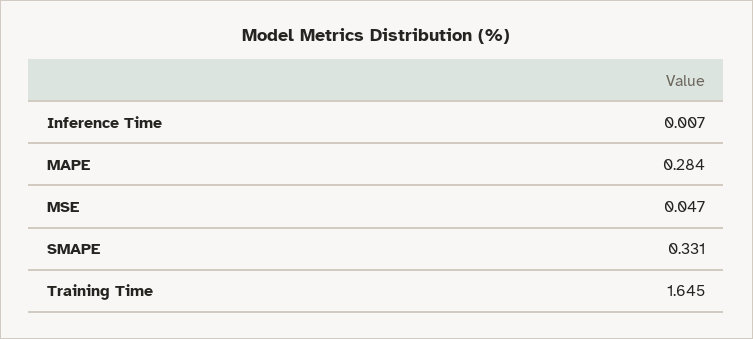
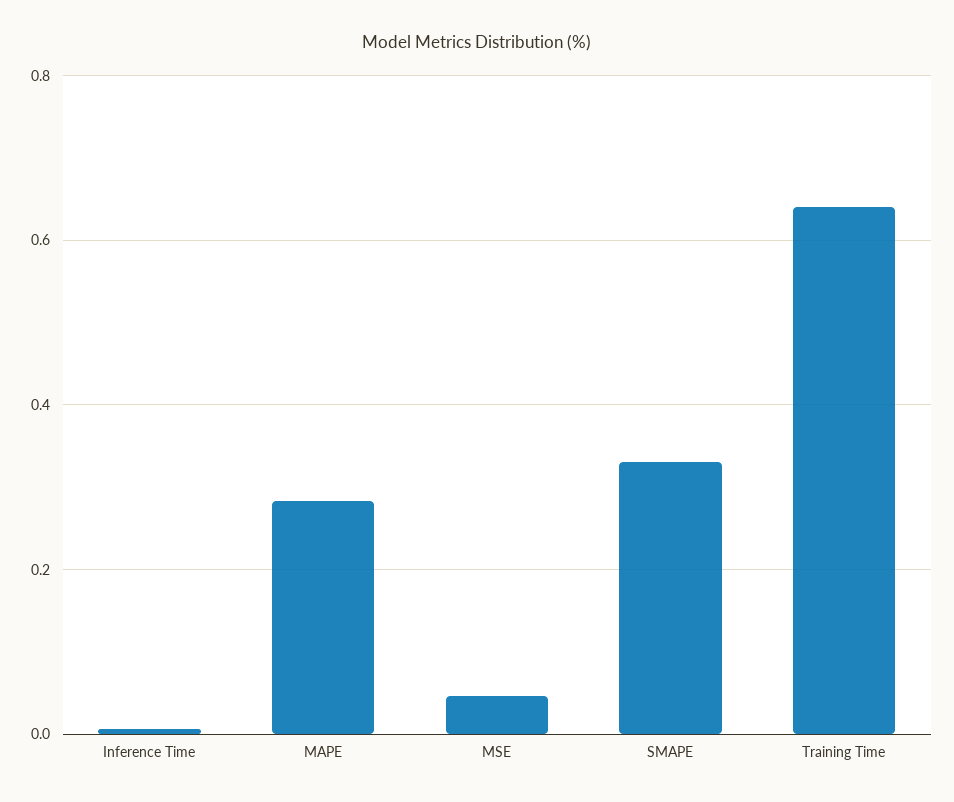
Training Time: 1.645 -> 0.64

